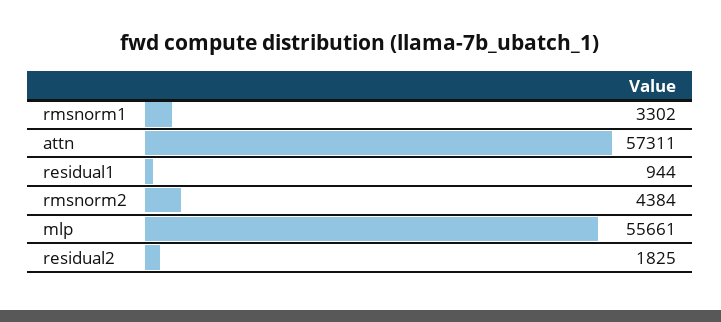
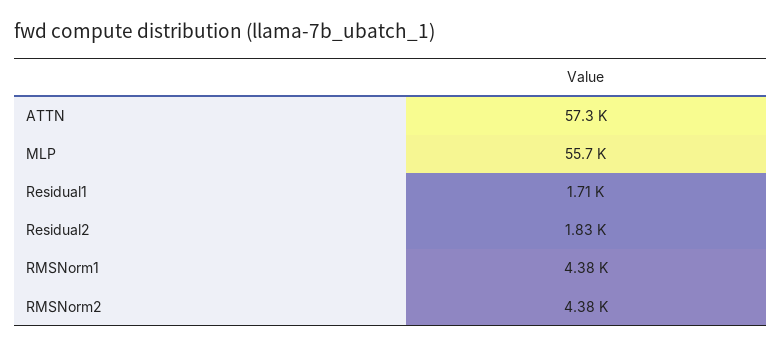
rmsnorm1: 3302 -> 4380
residual1: 944 -> 1710

